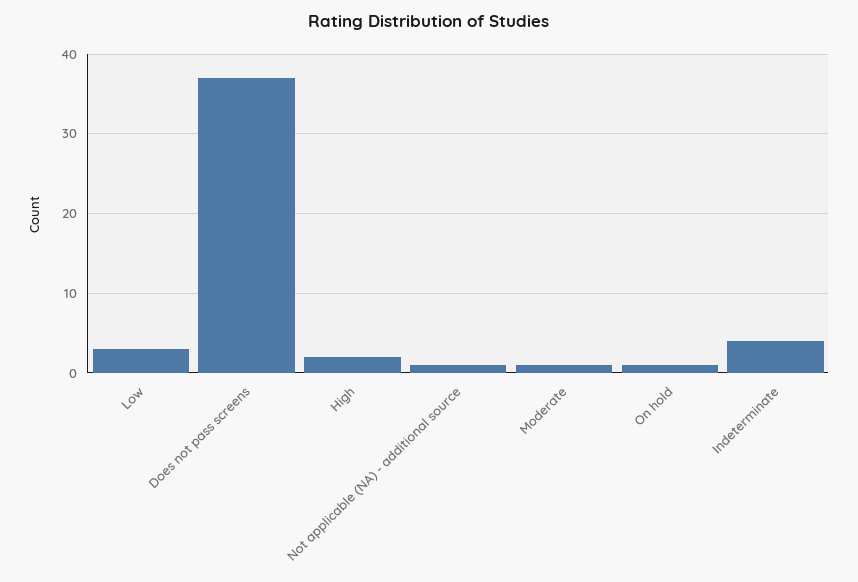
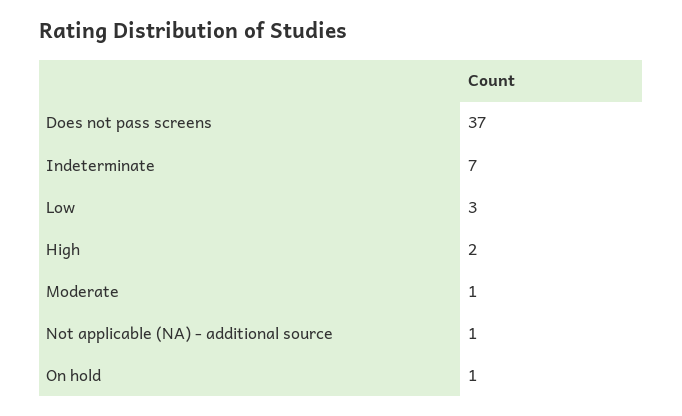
Indeterminate: 4 -> 7

